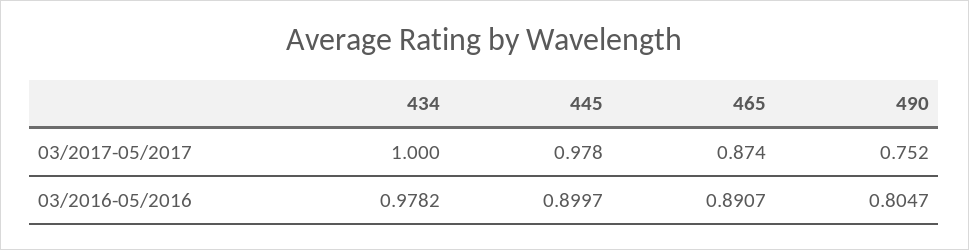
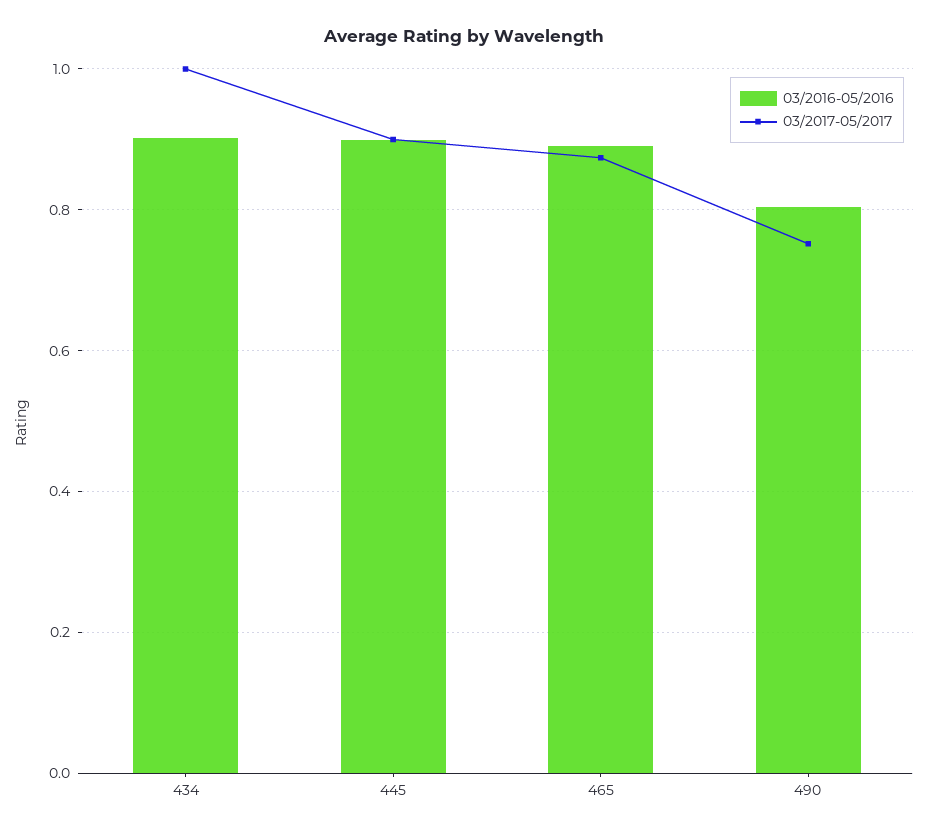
03/2017-05/2017, 445: 0.978 -> 0.9
03/2016-05/2016, 434: 0.9782 -> 0.9

